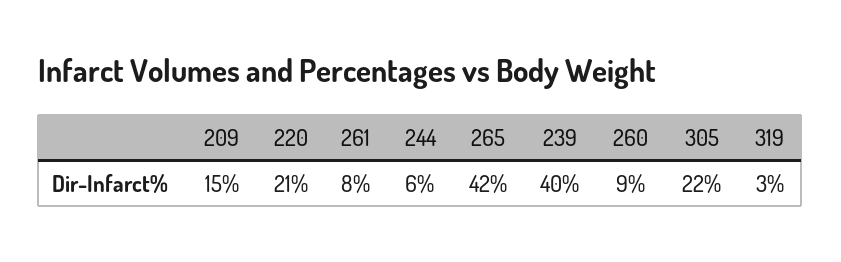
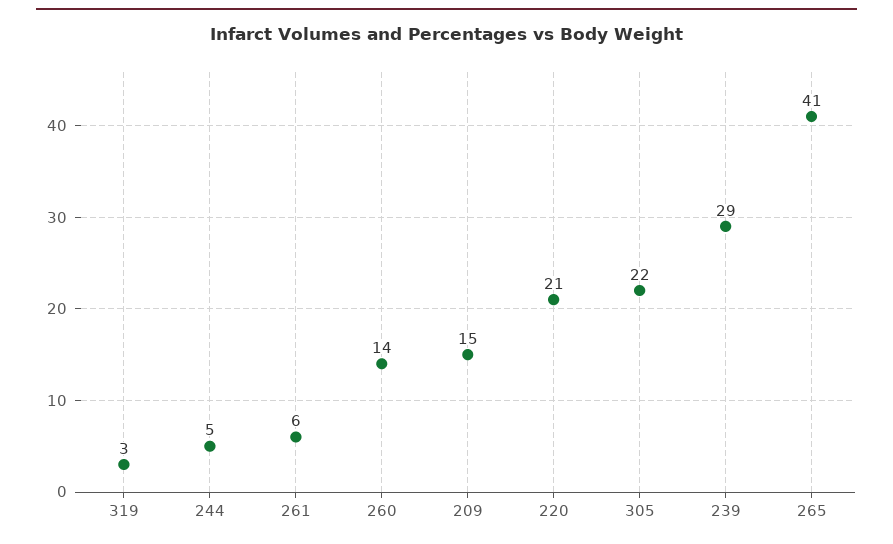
261: 8 -> 6
244: 6 -> 5
265: 42 -> 41
239: 40 -> 29
260: 9 -> 14

